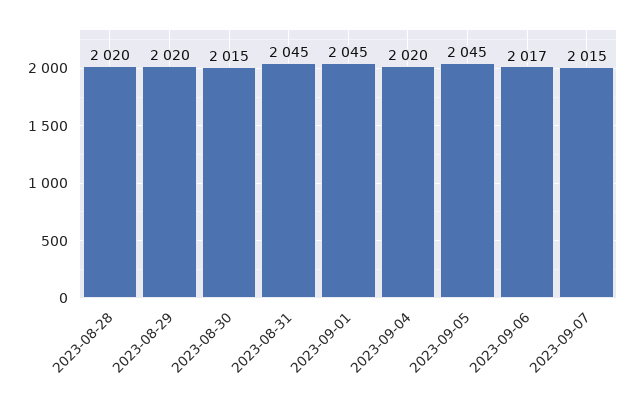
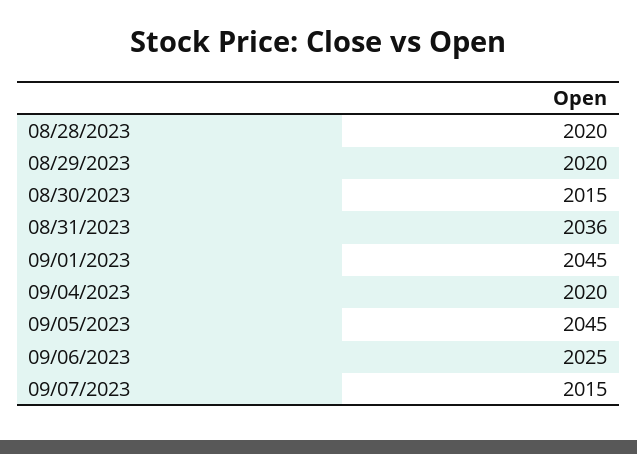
2023-08-31: 2045 -> 2036
2023-09-06: 2017 -> 2025

